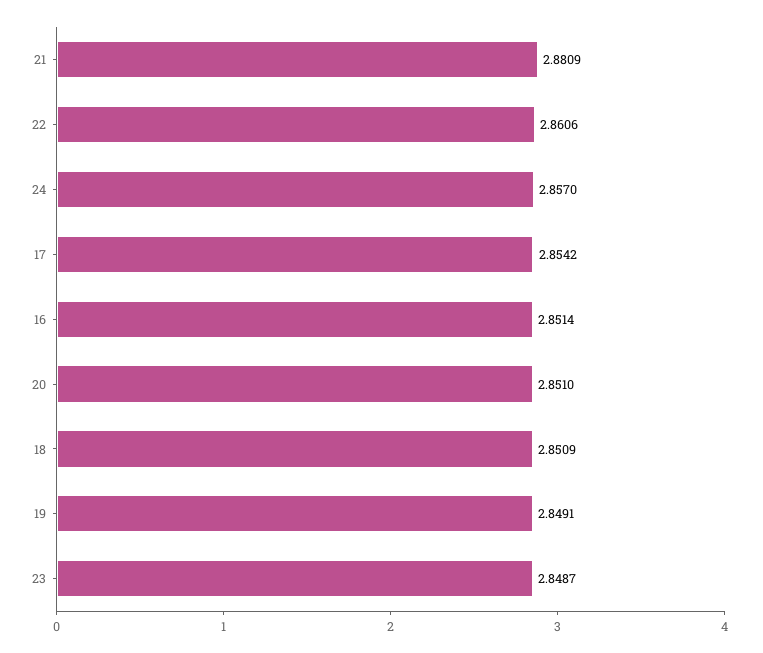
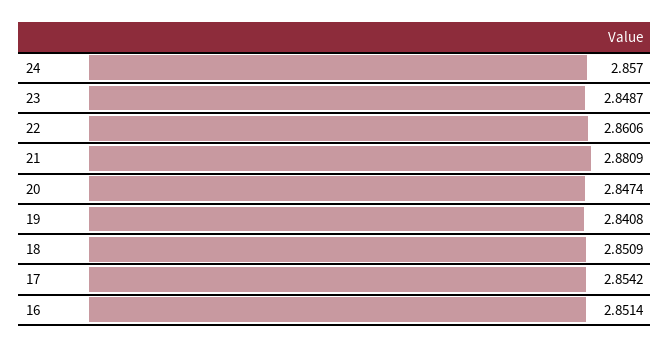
20: 2.851 -> 2.8474
19: 2.8491 -> 2.8408

